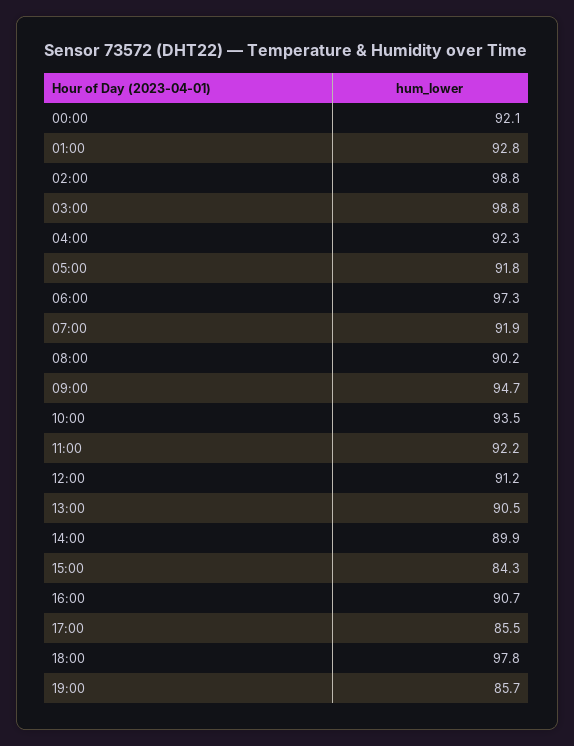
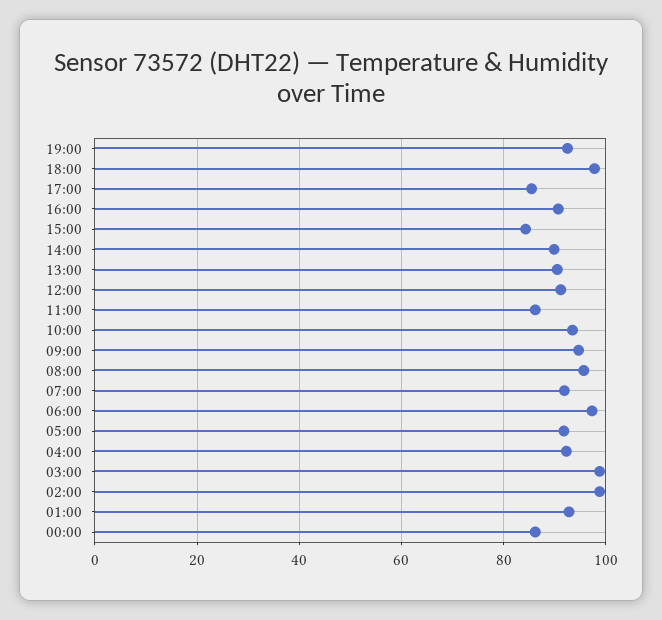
00:00: 92.1 -> 86
08:00: 90.2 -> 96
11:00: 92.2 -> 86
19:00: 85.7 -> 92

